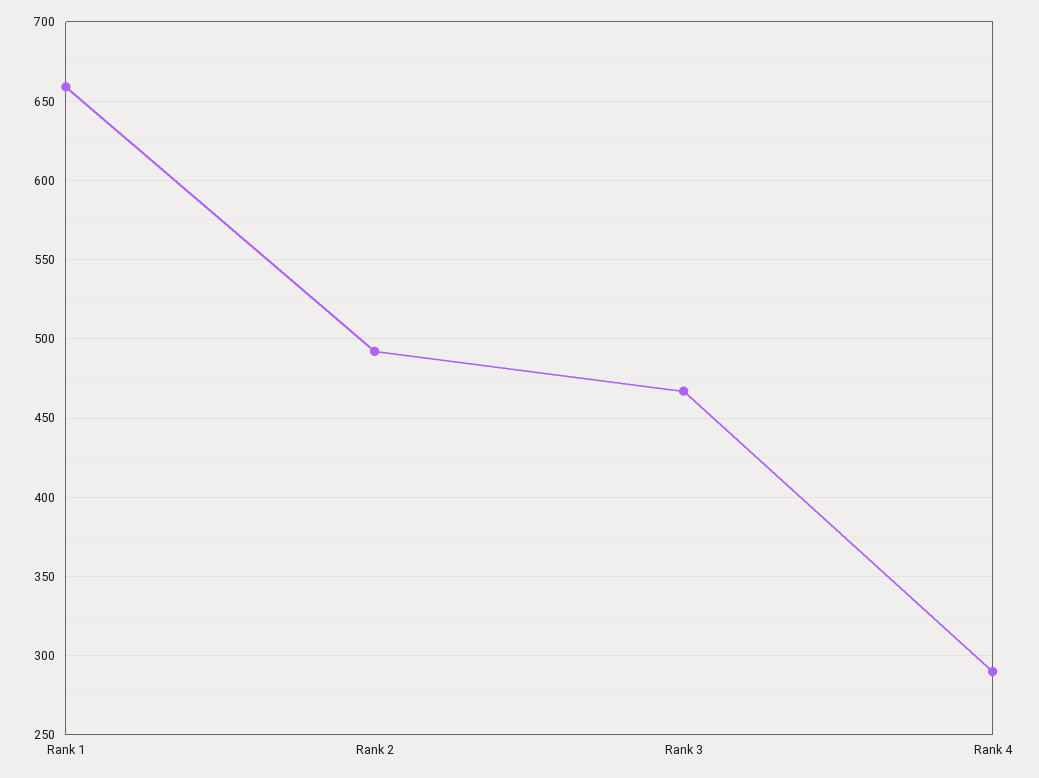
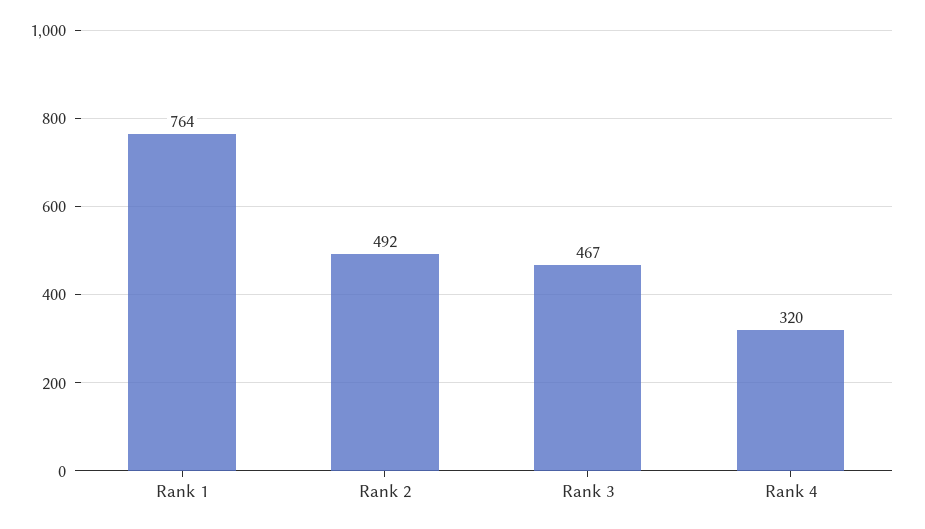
Rank 1: 660 -> 764
Rank 4: 290 -> 320

